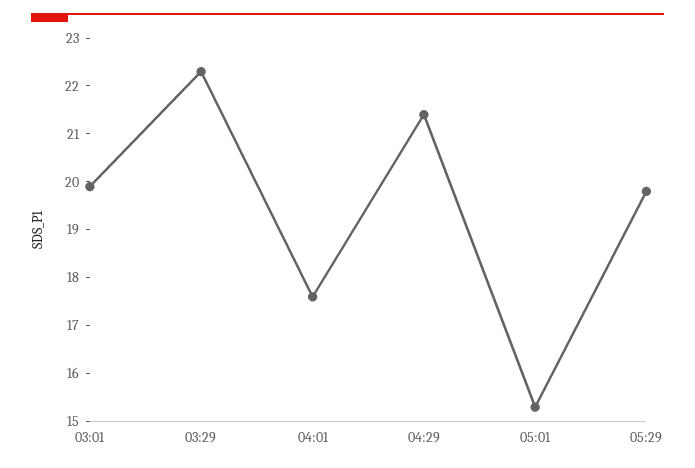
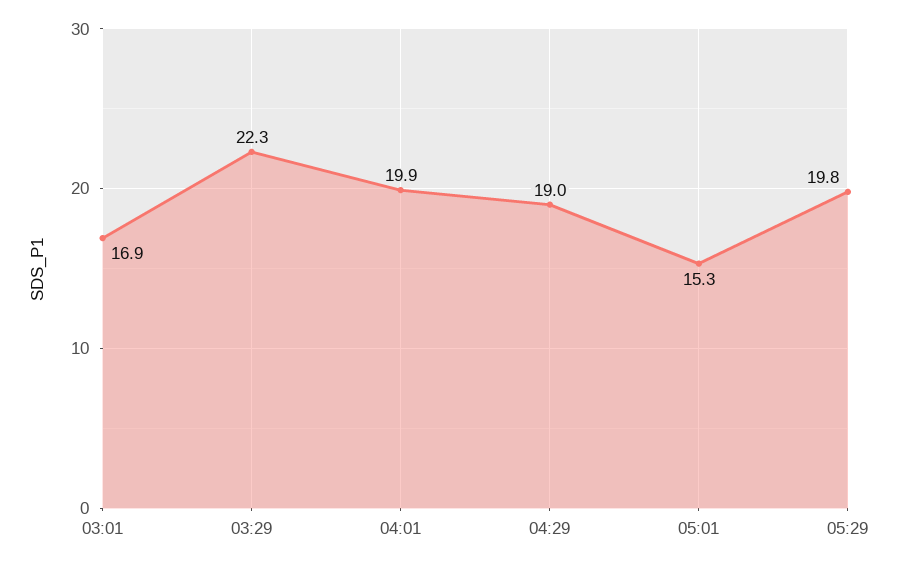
03:01: 20 -> 16.9
04:01: 17.5 -> 19.9
04:29: 21.5 -> 19

